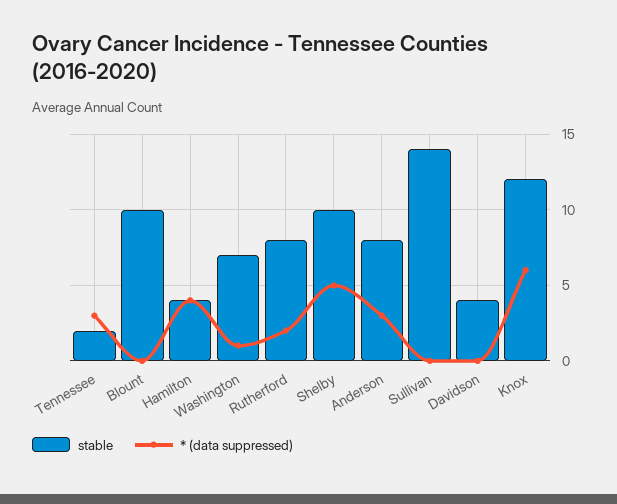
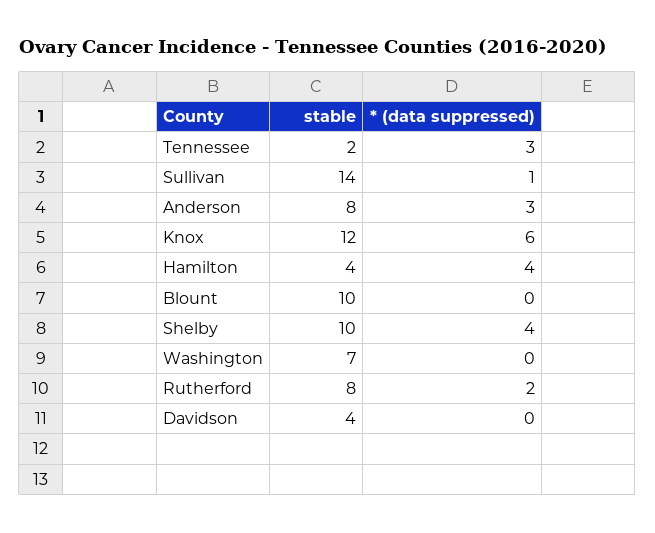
* (data suppressed), Washington: 1 -> 0
* (data suppressed), Shelby: 5 -> 4
* (data suppressed), Sullivan: 0 -> 1

